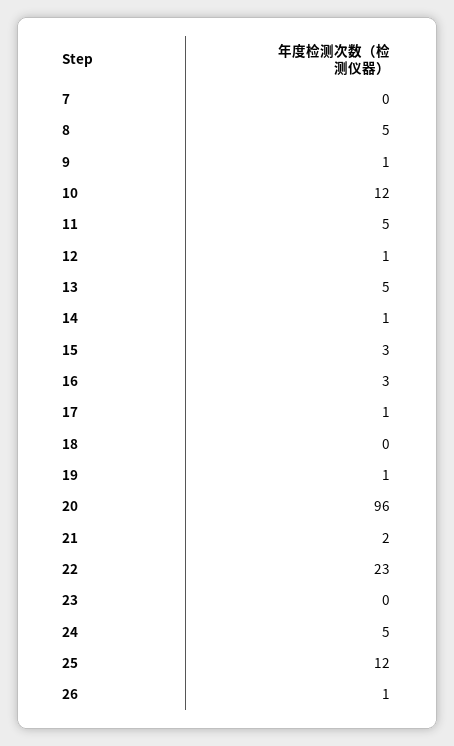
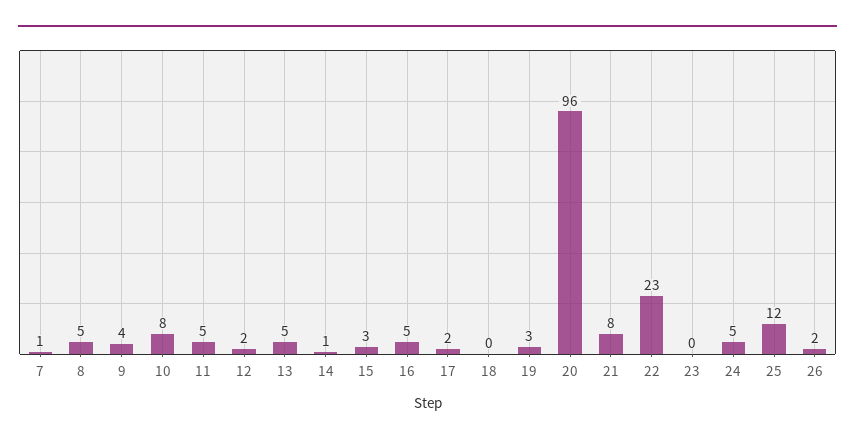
7: 0 -> 1
9: 1 -> 4
10: 12 -> 8
12: 1 -> 2
16: 3 -> 5
17: 1 -> 2
19: 1 -> 3
21: 2 -> 8
26: 1 -> 2

